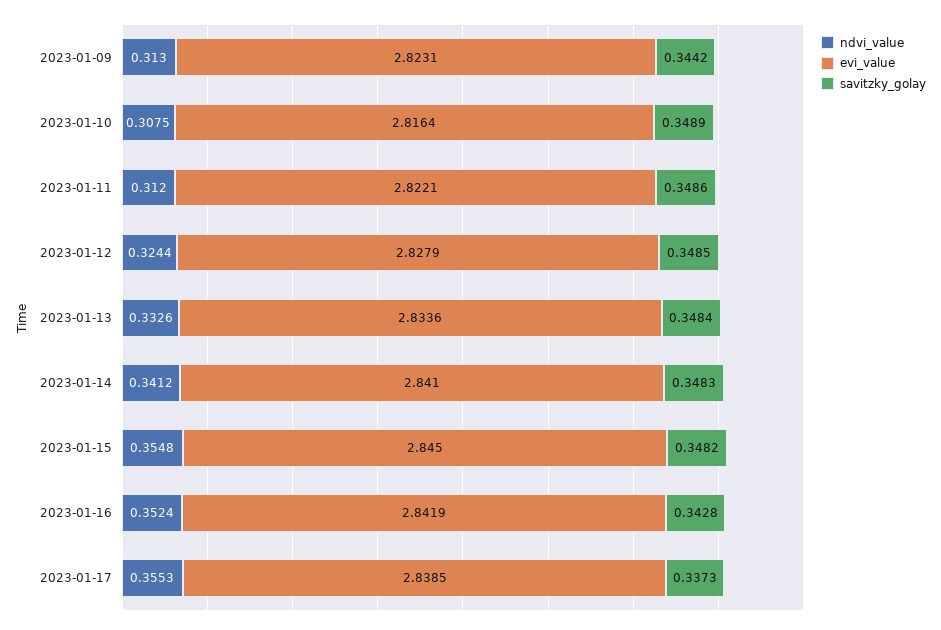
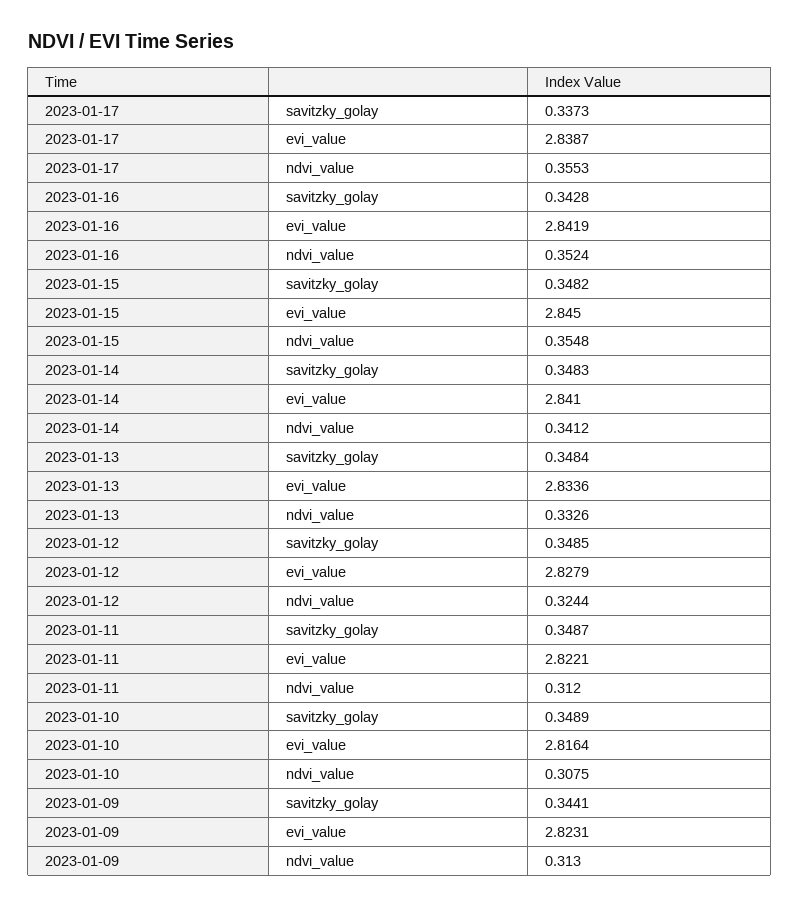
savitzky_golay, 2023-01-09: 0.3442 -> 0.3441
savitzky_golay, 2023-01-11: 0.3486 -> 0.3487
evi_value, 2023-01-17: 2.8385 -> 2.8387

